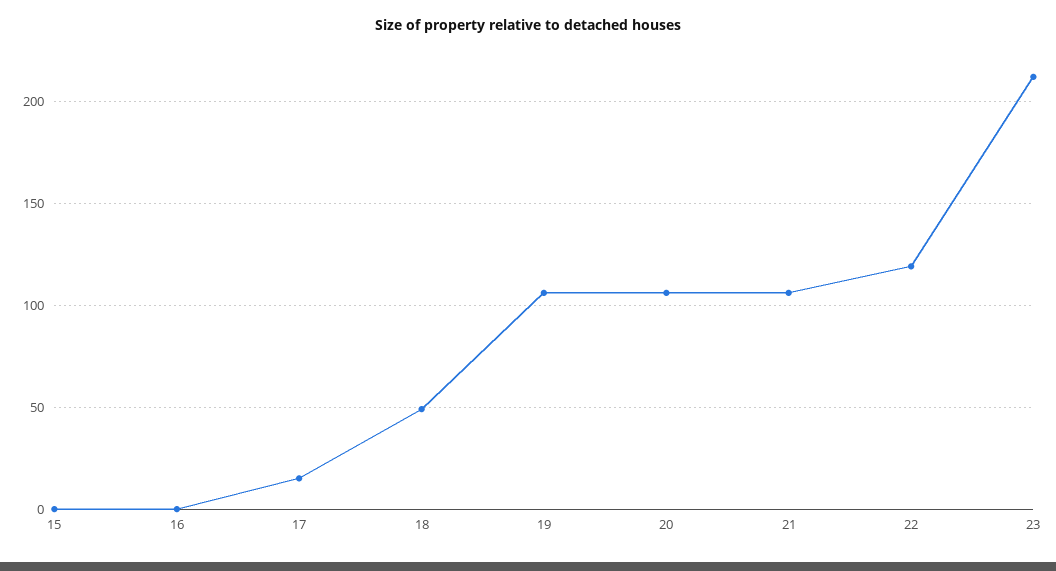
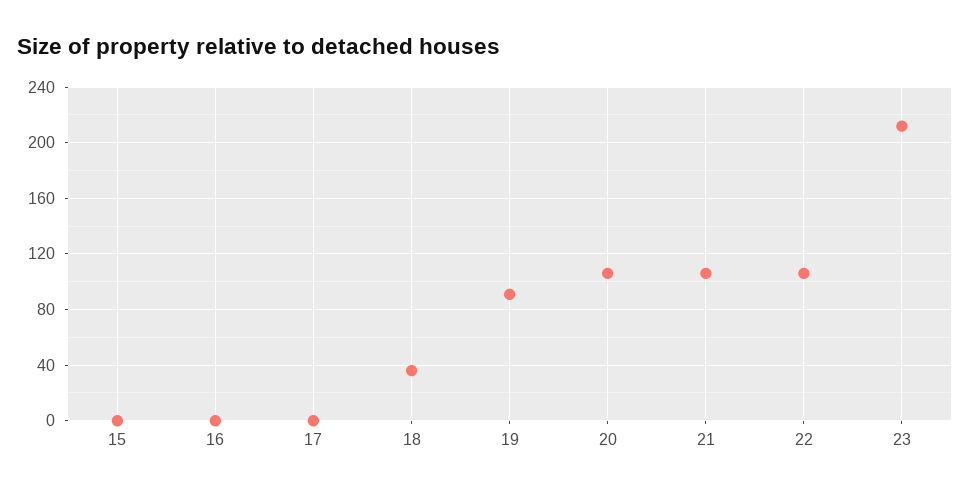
17: 15 -> 0
18: 50 -> 35
19: 105 -> 90
22: 120 -> 105

